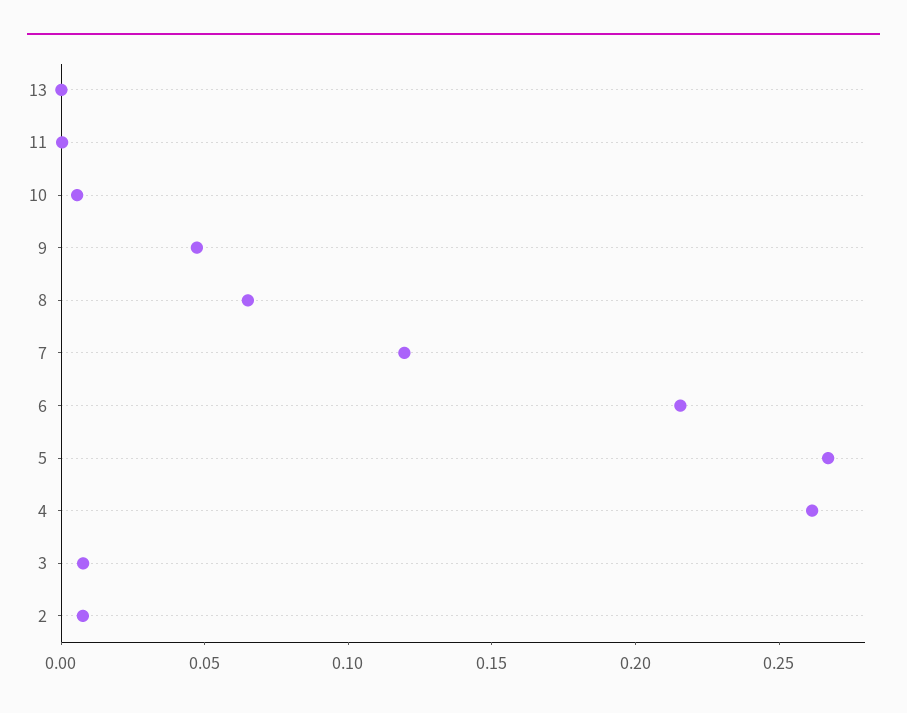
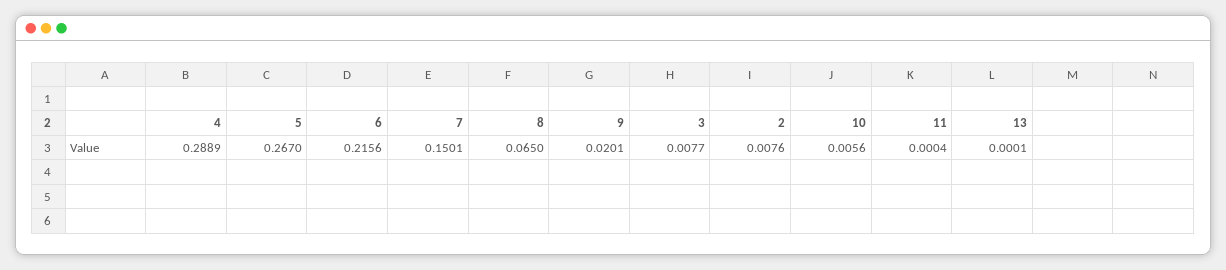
9: 0.05 -> 0.0201
7: 0.12 -> 0.1501
4: 0.26 -> 0.2889

